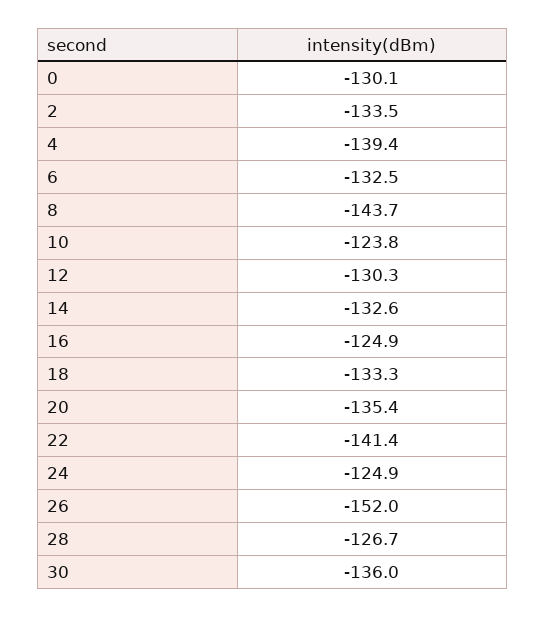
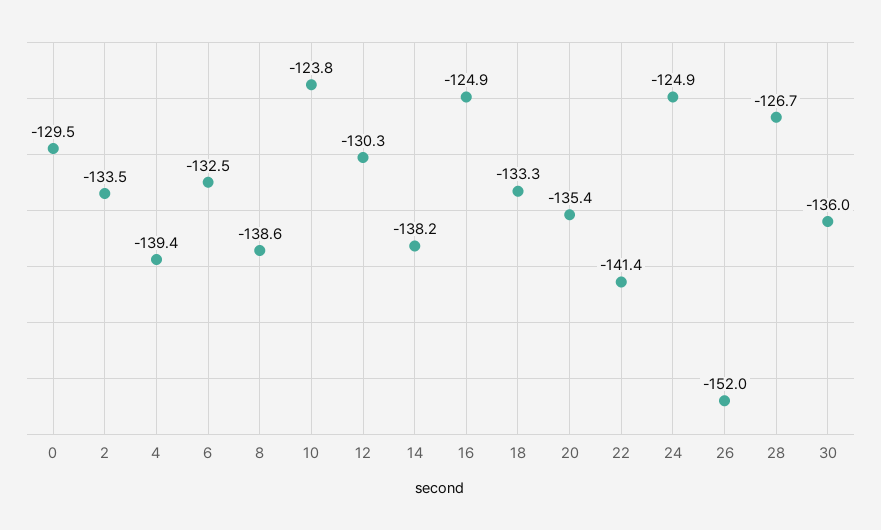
0: -130.1 -> -129.5
8: -143.7 -> -138.6
14: -132.6 -> -138.2

